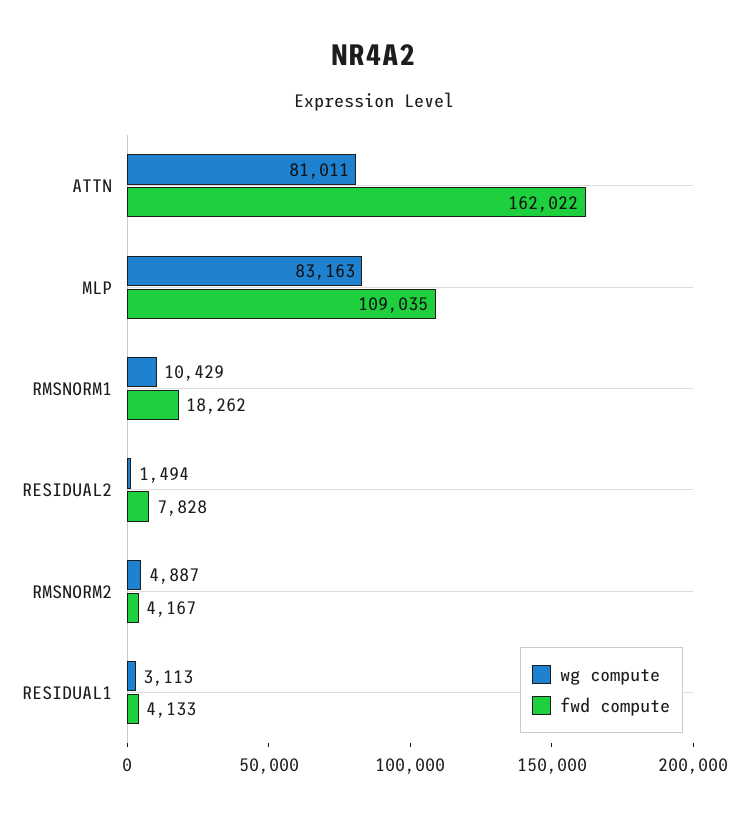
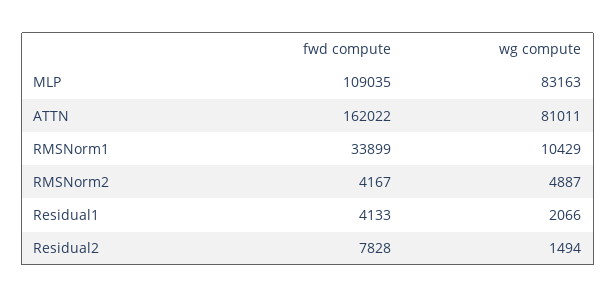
fwd compute, RMSNORM1: 18262 -> 33899
wg compute, RESIDUAL1: 3113 -> 2066

